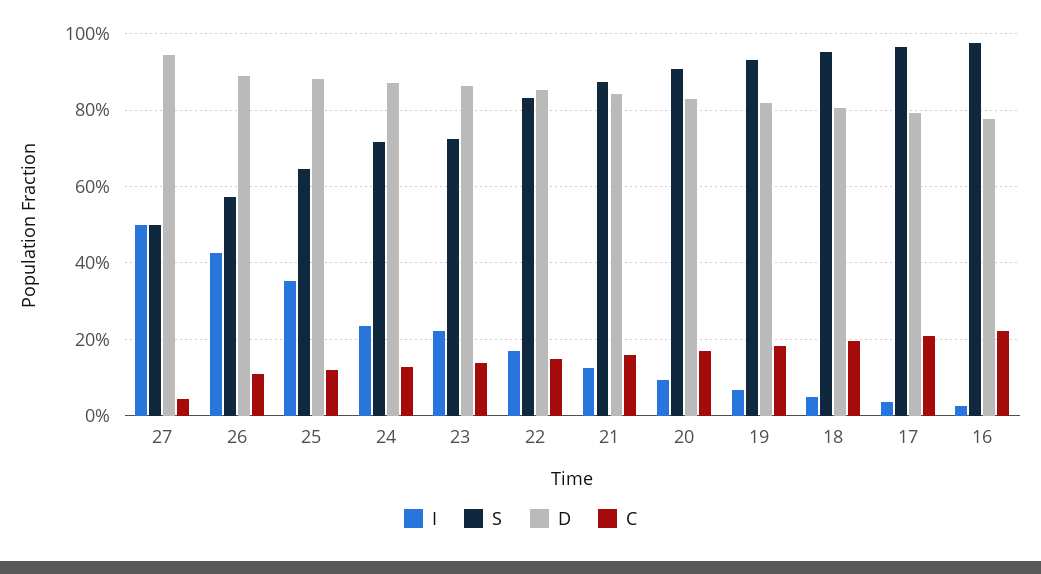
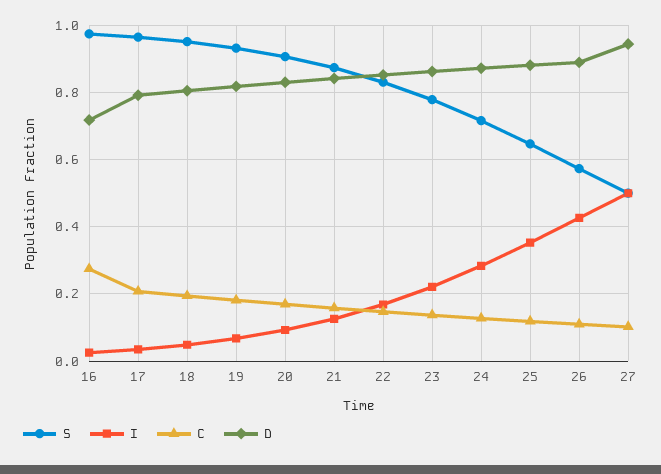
C, 27: 0.04 -> 0.1
I, 24: 0.24 -> 0.28
S, 23: 0.72 -> 0.78
D, 16: 0.78 -> 0.72
C, 16: 0.22 -> 0.28

